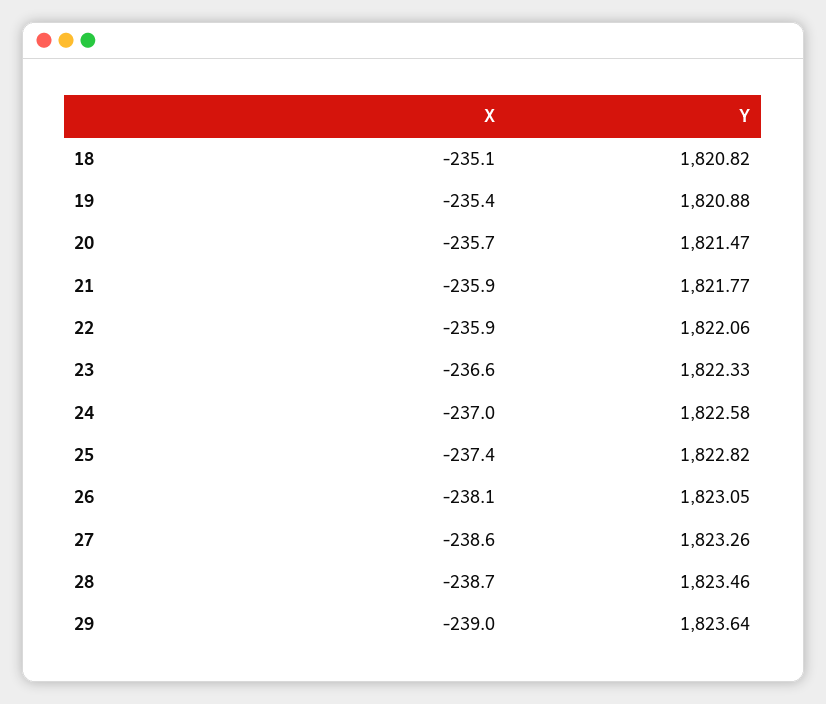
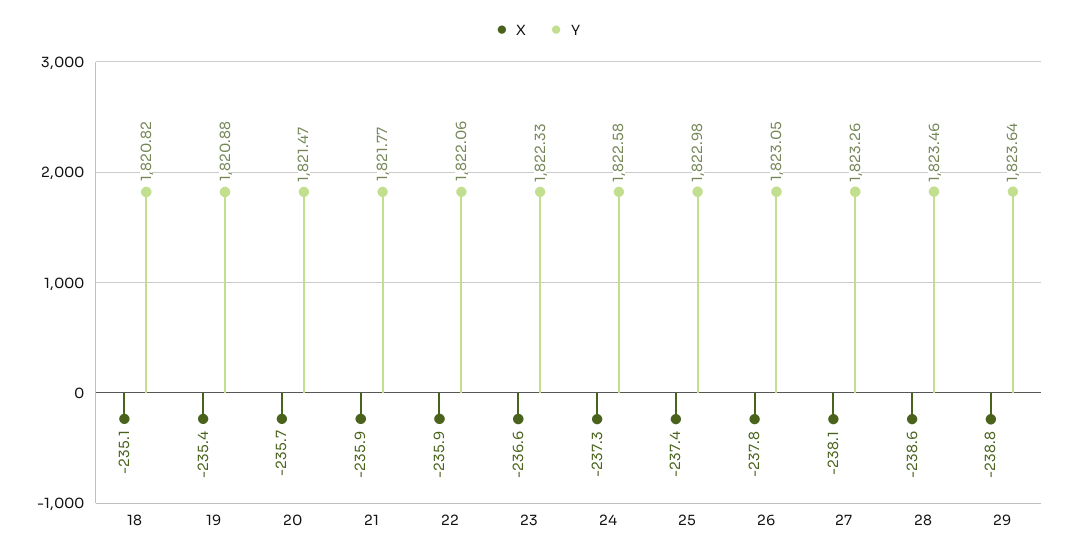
X, 24: -237 -> -237.3
Y, 25: 1822.82 -> 1822.98
X, 26: -238.1 -> -237.8
X, 27: -238.6 -> -238.1
X, 28: -238.7 -> -238.6
X, 29: -239 -> -238.8

